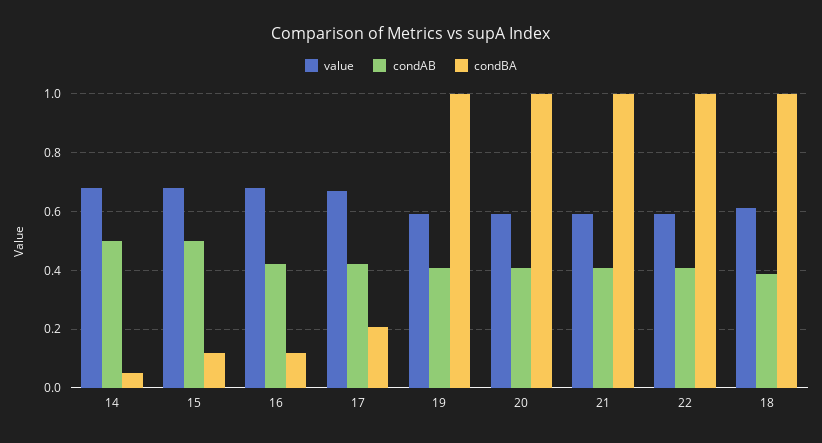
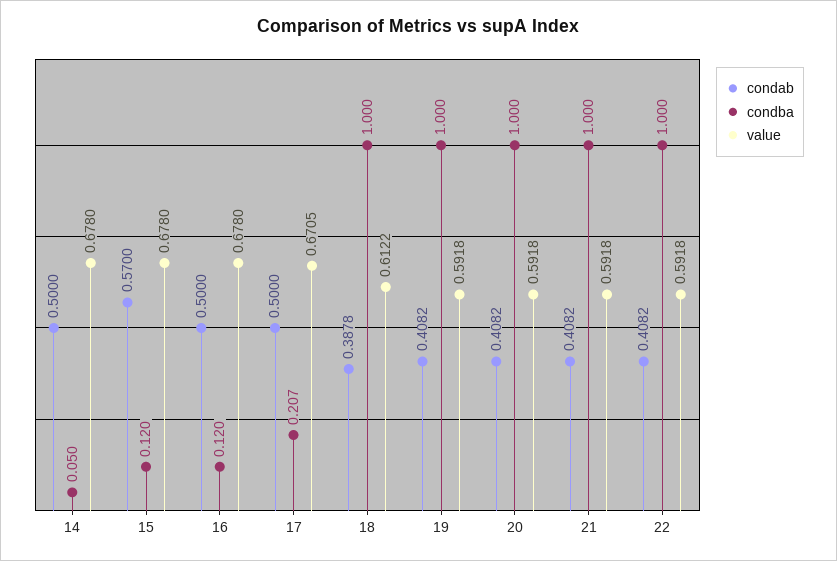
condAB, 15: 0.5 -> 0.57
condAB, 16: 0.425 -> 0.5
condAB, 17: 0.425 -> 0.5

